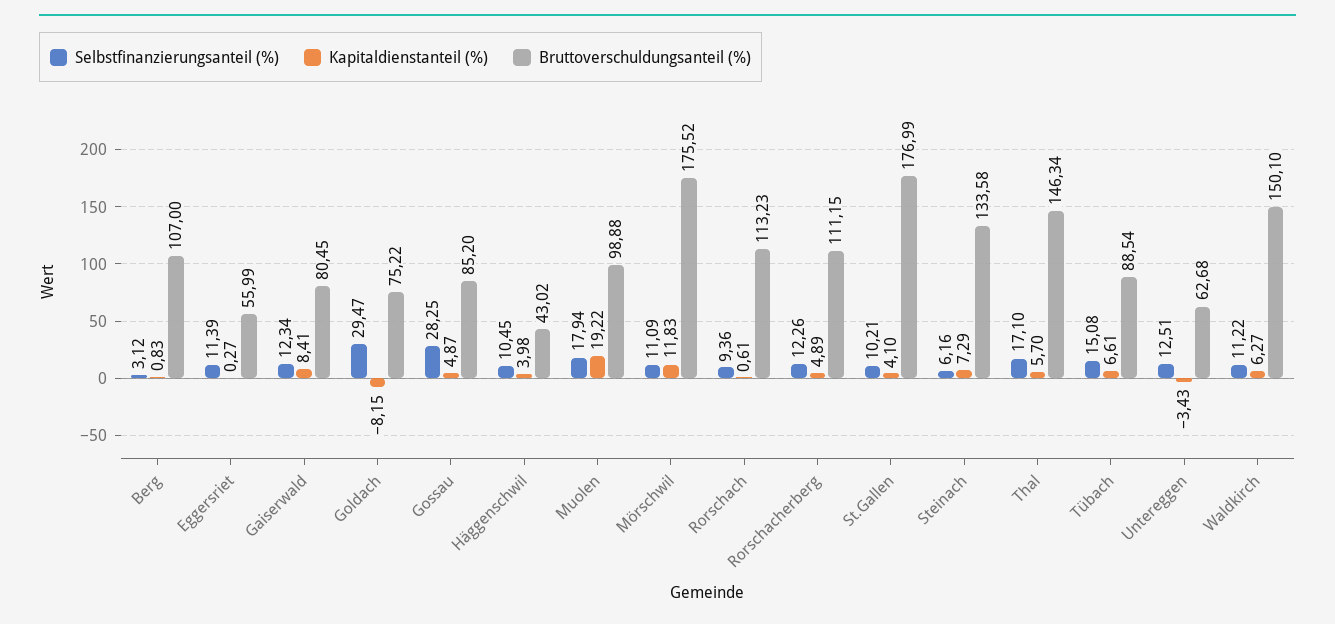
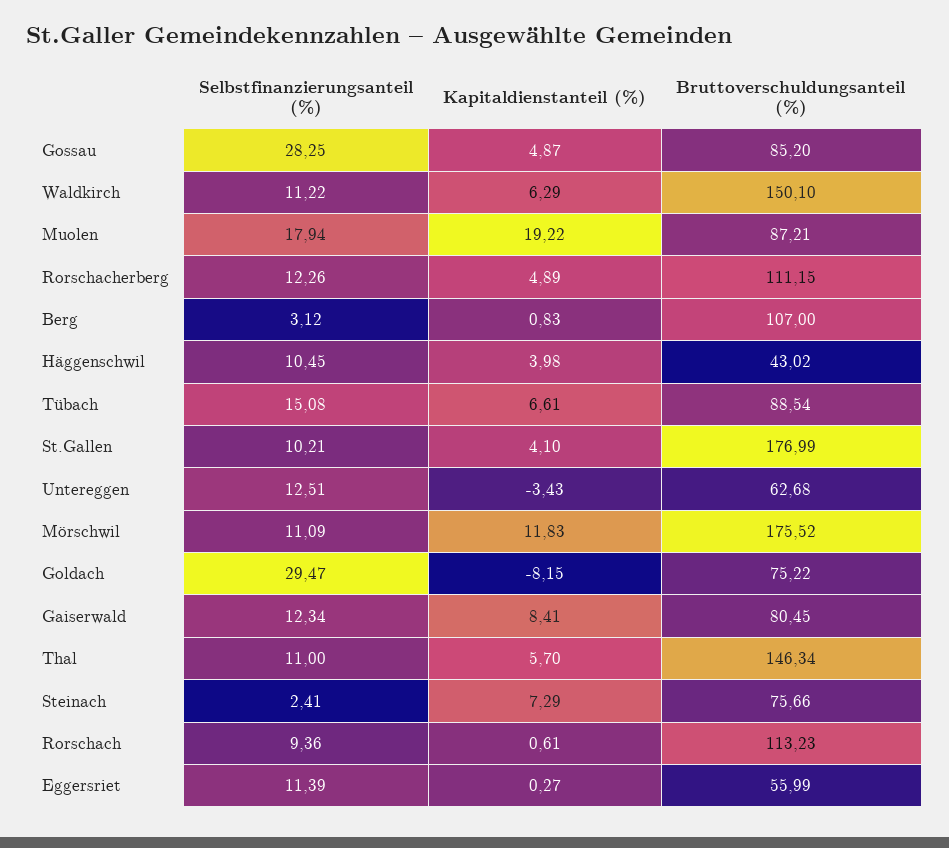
Bruttoverschuldungsanteil (%), Muolen: 98.88 -> 87.21
Selbstfinanzierungsanteil (%), Steinach: 6.16 -> 2.41
Bruttoverschuldungsanteil (%), Steinach: 133.58 -> 75.66
Selbstfinanzierungsanteil (%), Thal: 17.1 -> 11
Kapitaldienstanteil (%), Waldkirch: 6.27 -> 6.29

